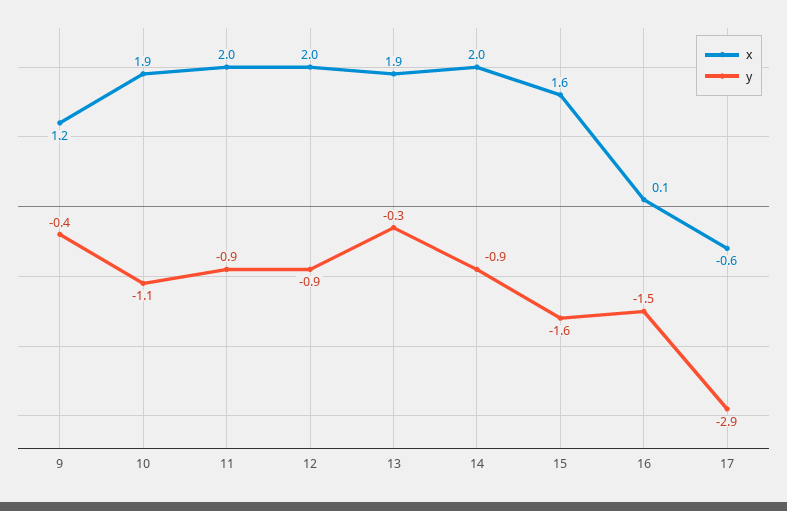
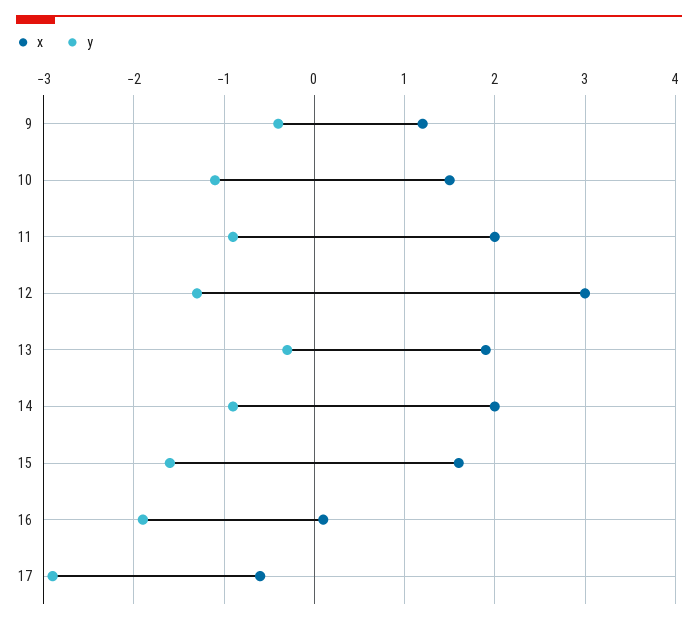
x, 10: 1.9 -> 1.5
x, 12: 2 -> 3
y, 12: -0.9 -> -1.3
y, 16: -1.5 -> -1.9

